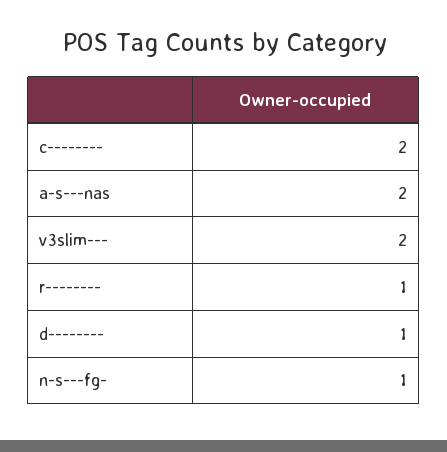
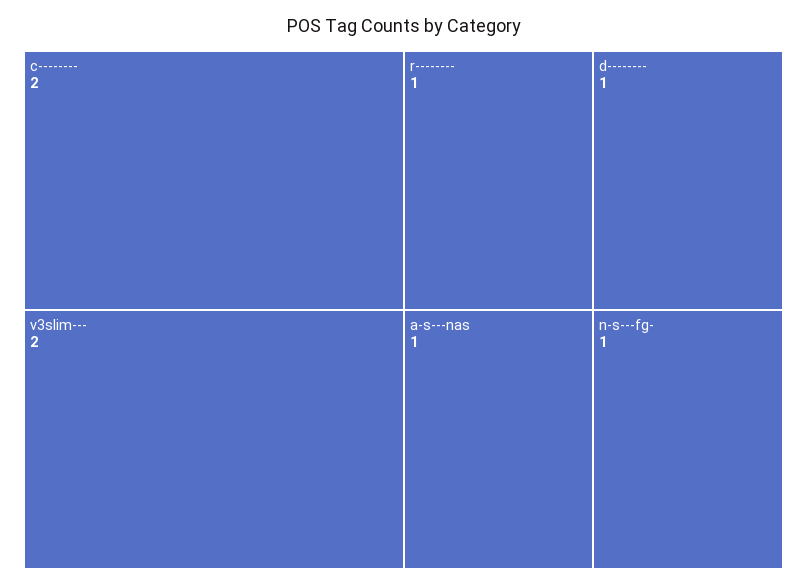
a-s---nas: 2 -> 1

